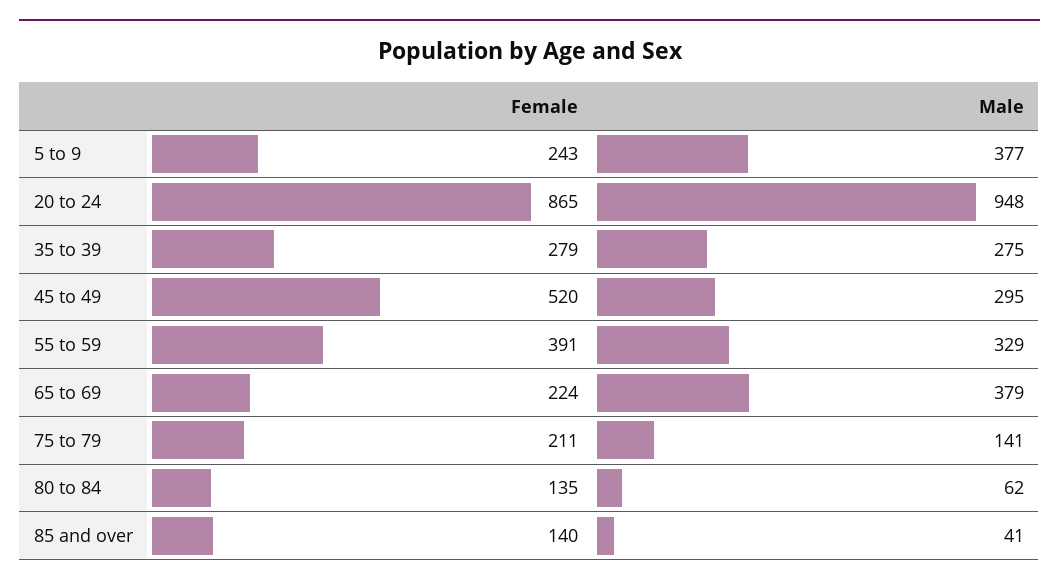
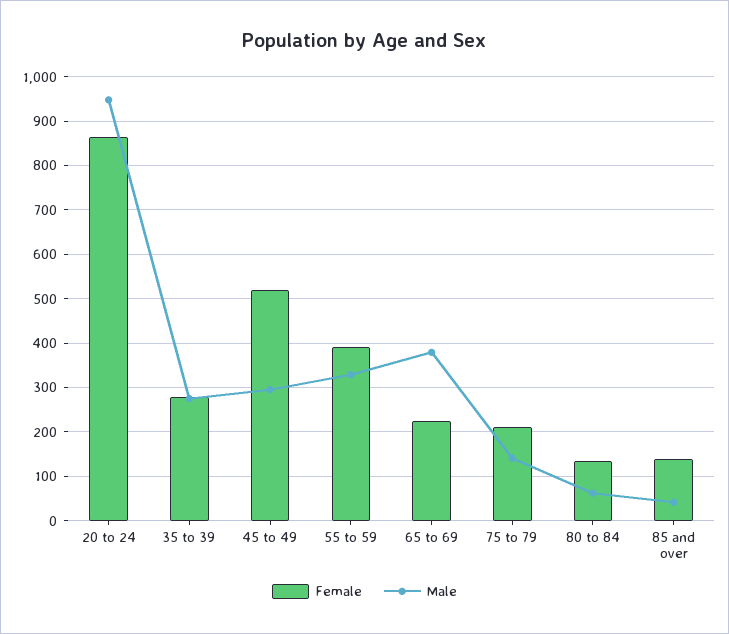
Female, 5 to 9: 243 -> none
Male, 5 to 9: 377 -> none

